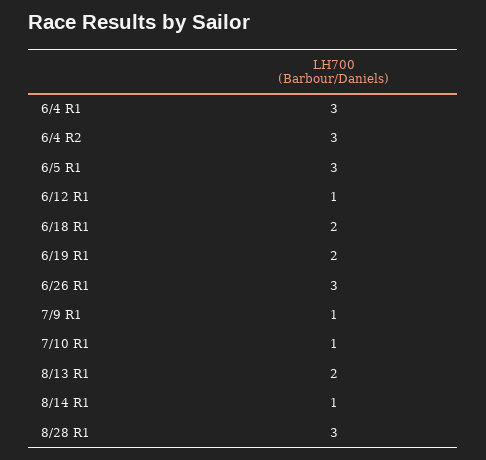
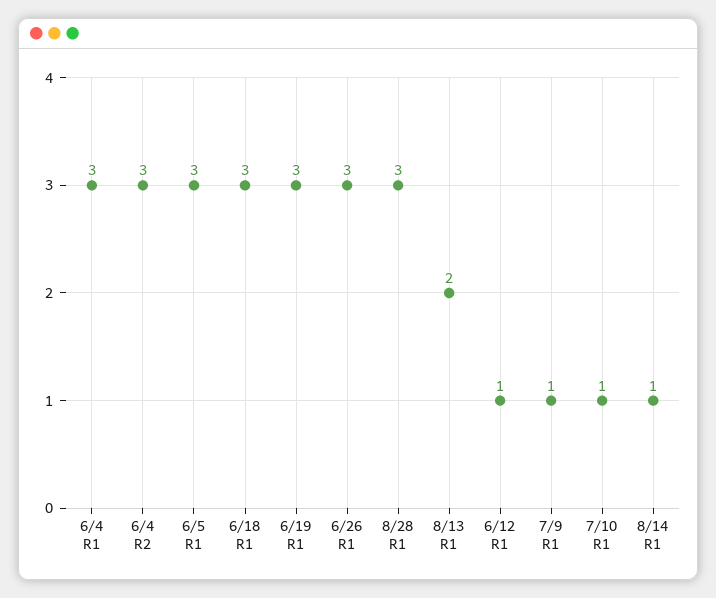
6/18 R1: 2 -> 3
6/19 R1: 2 -> 3

